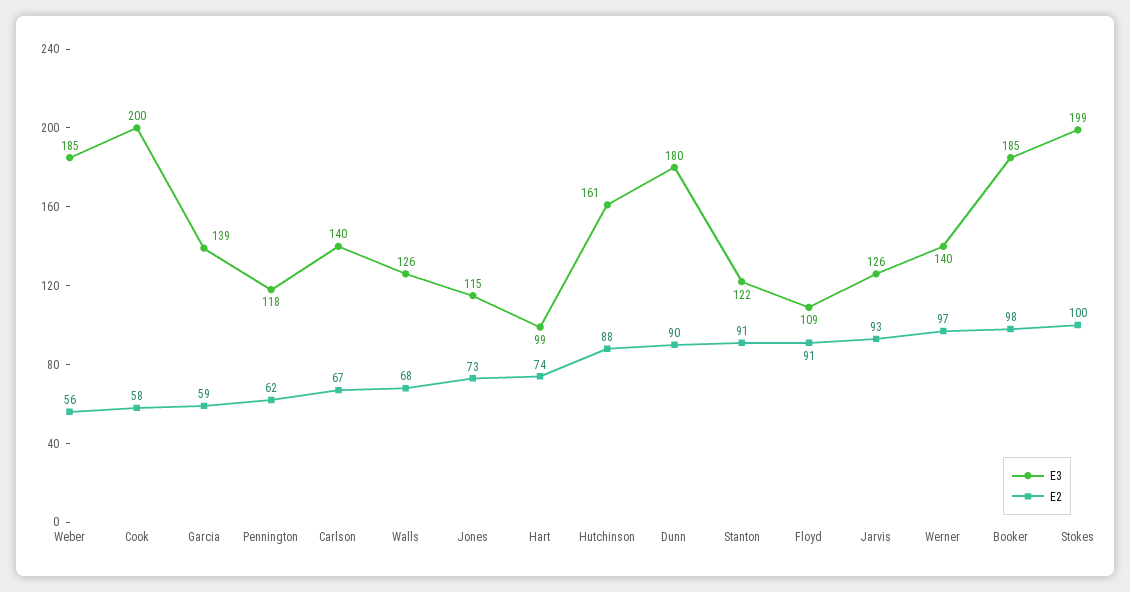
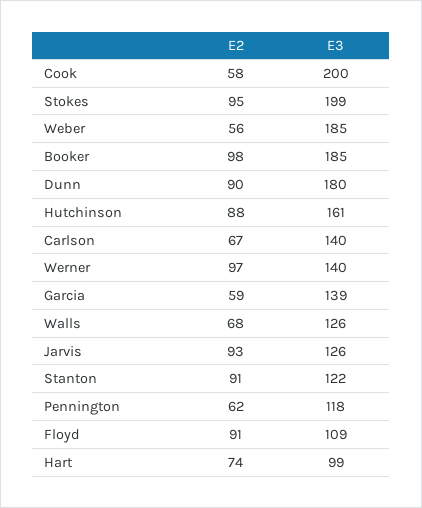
E3, Jones: 115 -> none
E2, Jones: 73 -> none
E2, Stokes: 100 -> 95

